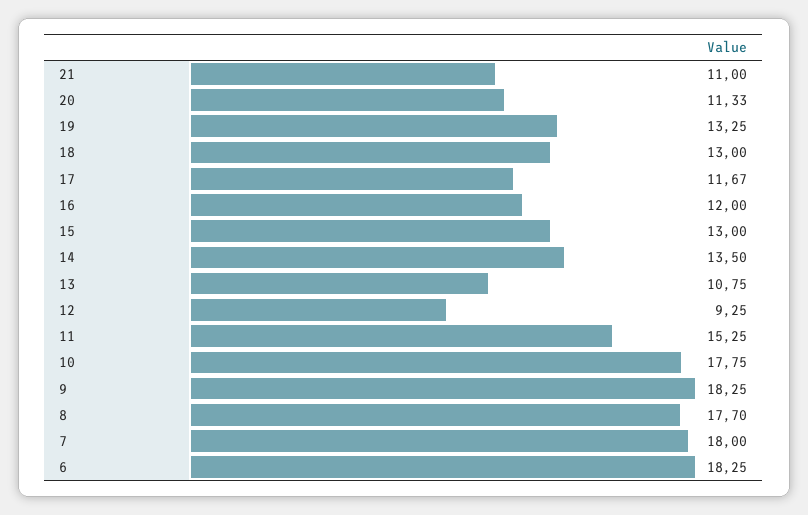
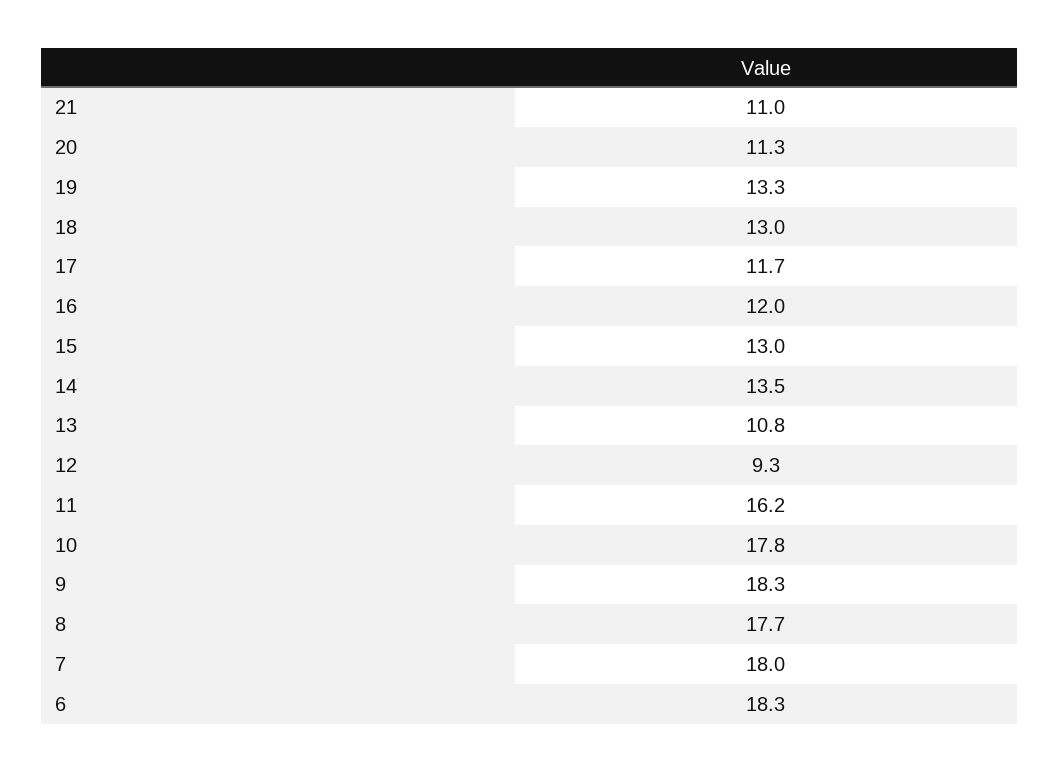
11: 15.25 -> 16.2

